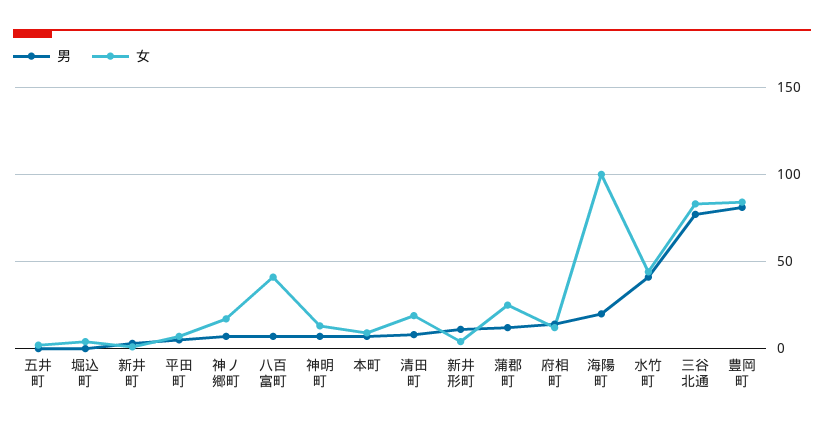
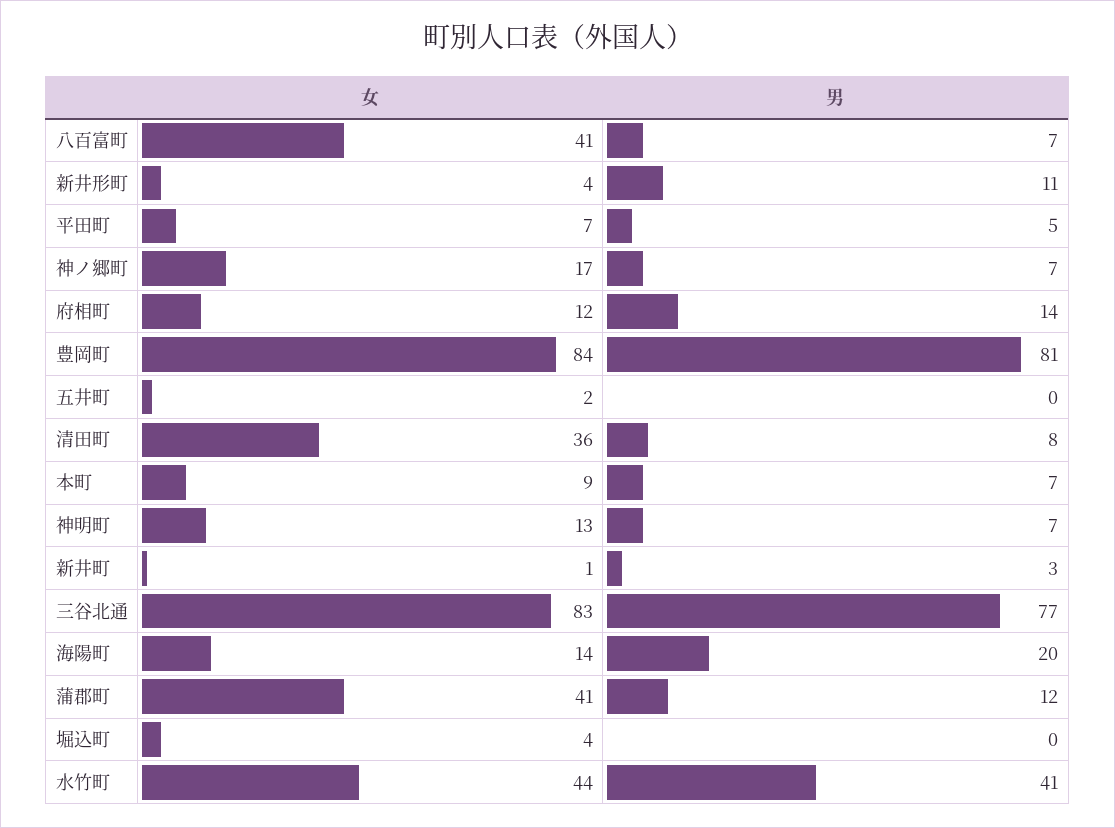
女, 清田町: 20 -> 36
女, 蒲郡町: 25 -> 41
女, 海陽町: 100 -> 14

